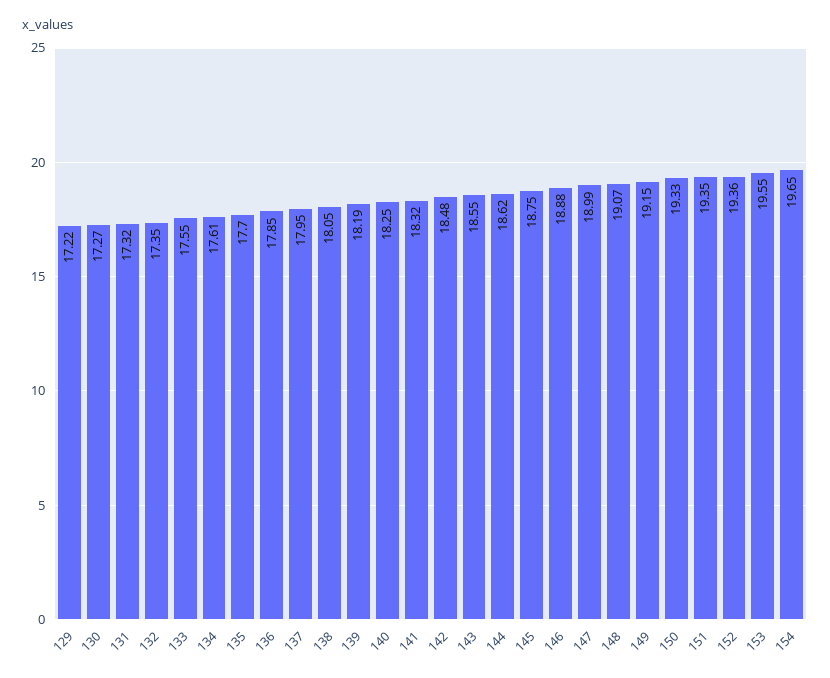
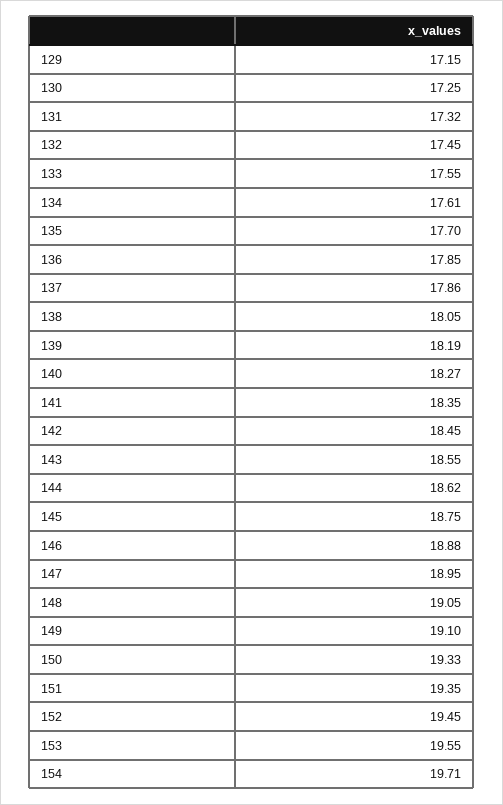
129: 17.22 -> 17.15
130: 17.27 -> 17.25
132: 17.35 -> 17.45
137: 17.95 -> 17.86
140: 18.25 -> 18.27
141: 18.32 -> 18.35
142: 18.48 -> 18.45
147: 18.99 -> 18.95
148: 19.07 -> 19.05
149: 19.15 -> 19.1
152: 19.36 -> 19.45
154: 19.65 -> 19.71

